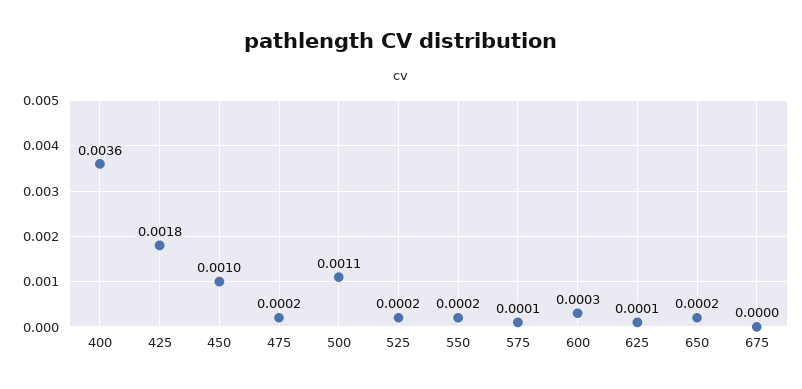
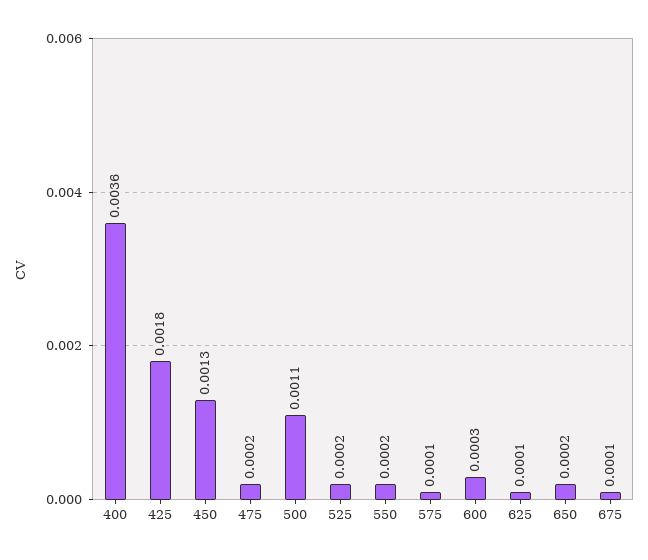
450: 0.001 -> 0.0013
675: 0 -> 0.0001

